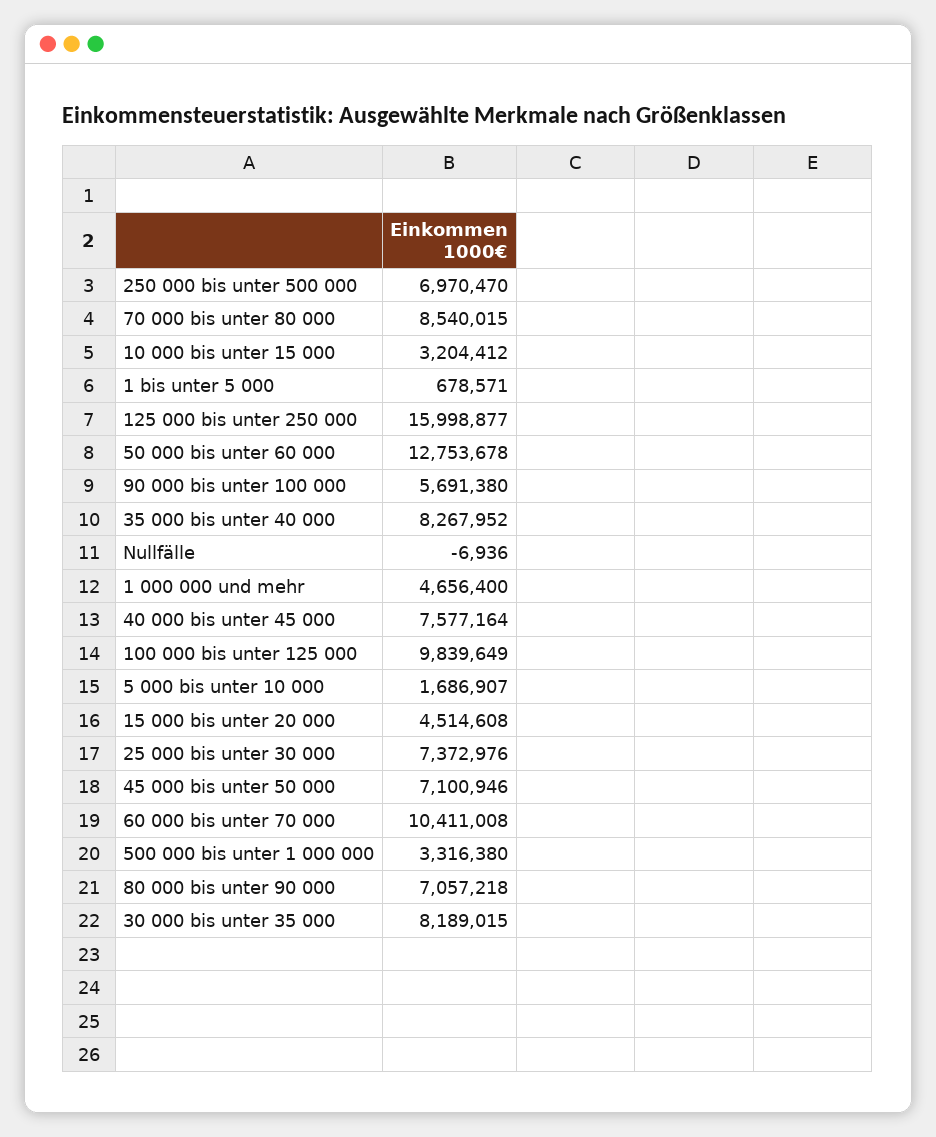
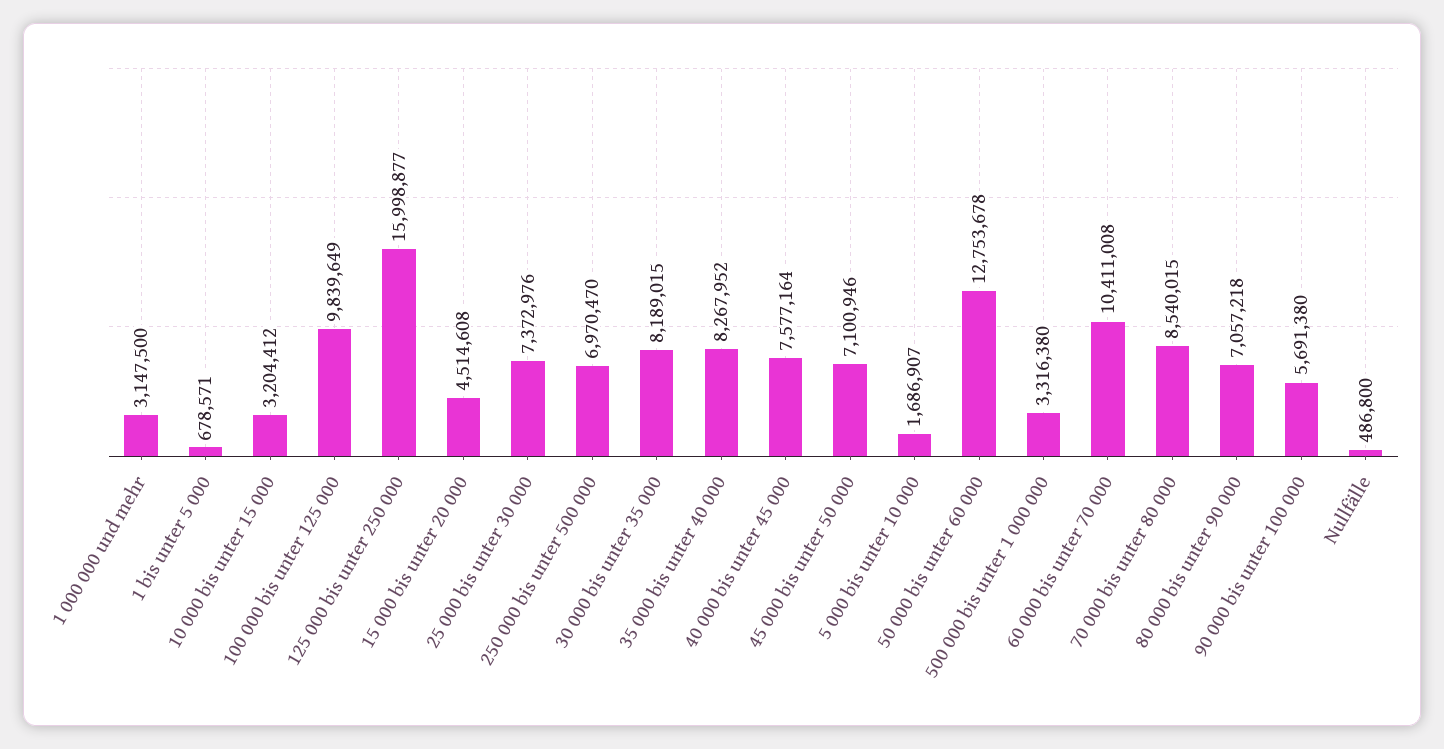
Nullfälle: -6936 -> 486800
1 000 000 und mehr: 4656400 -> 3147500

